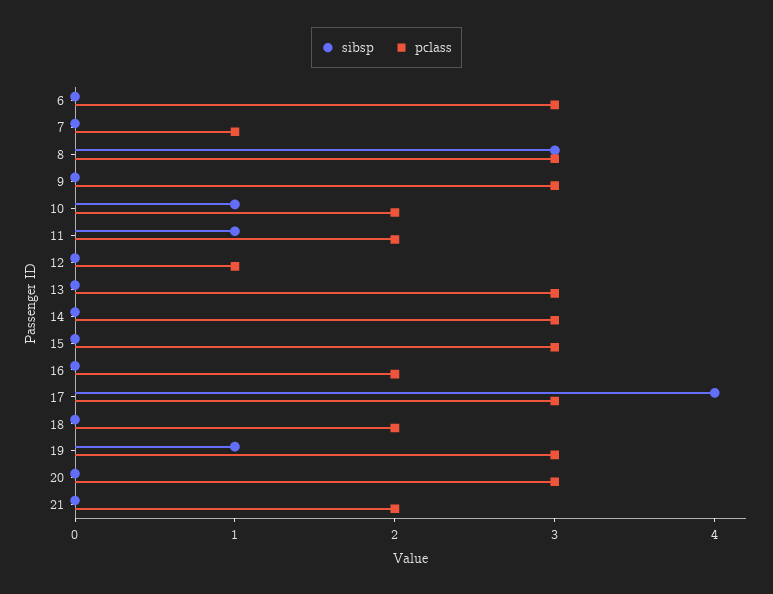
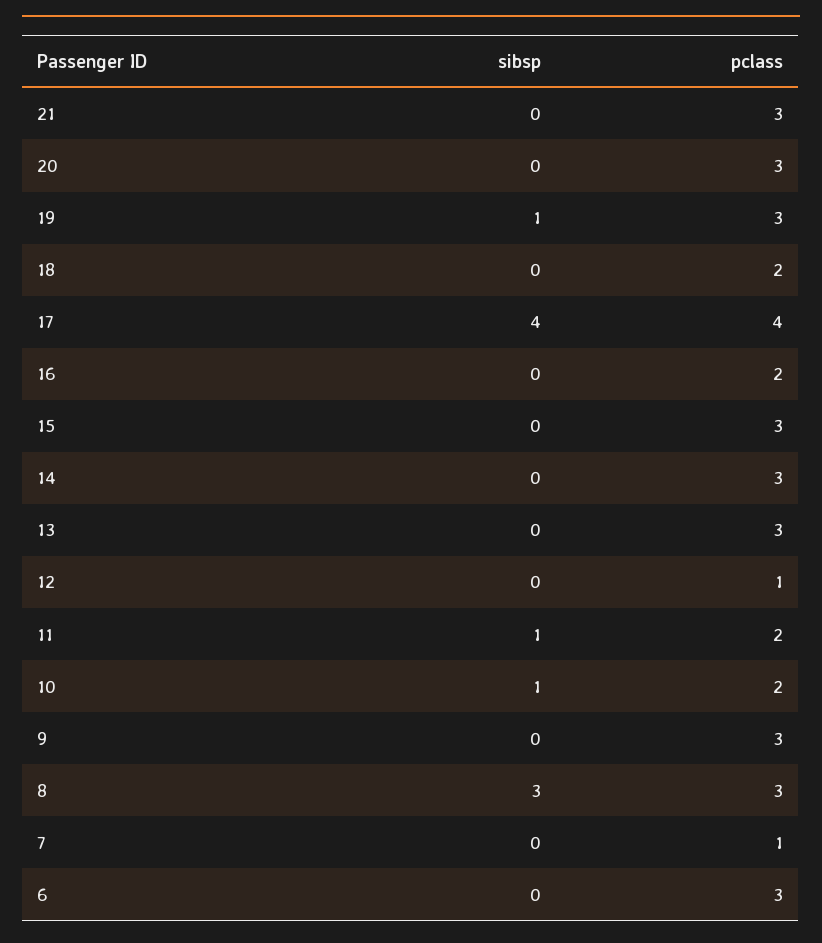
pclass, 17: 3 -> 4
pclass, 21: 2 -> 3

